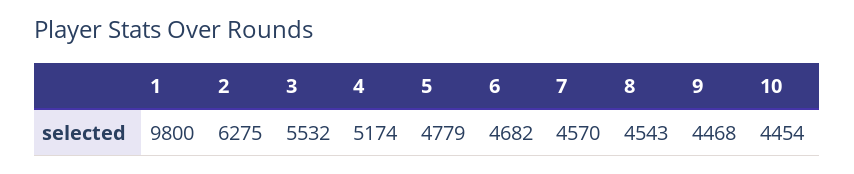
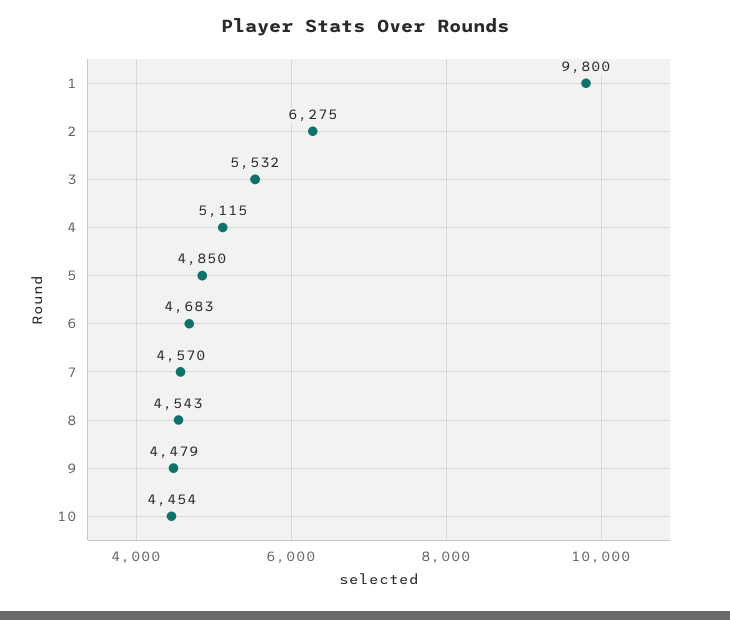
4: 5174 -> 5115
5: 4779 -> 4850
6: 4682 -> 4683
9: 4468 -> 4479

